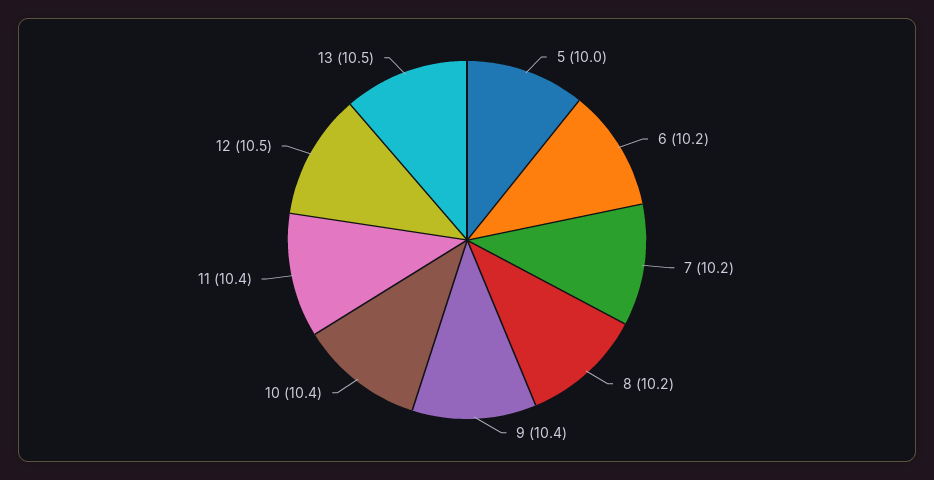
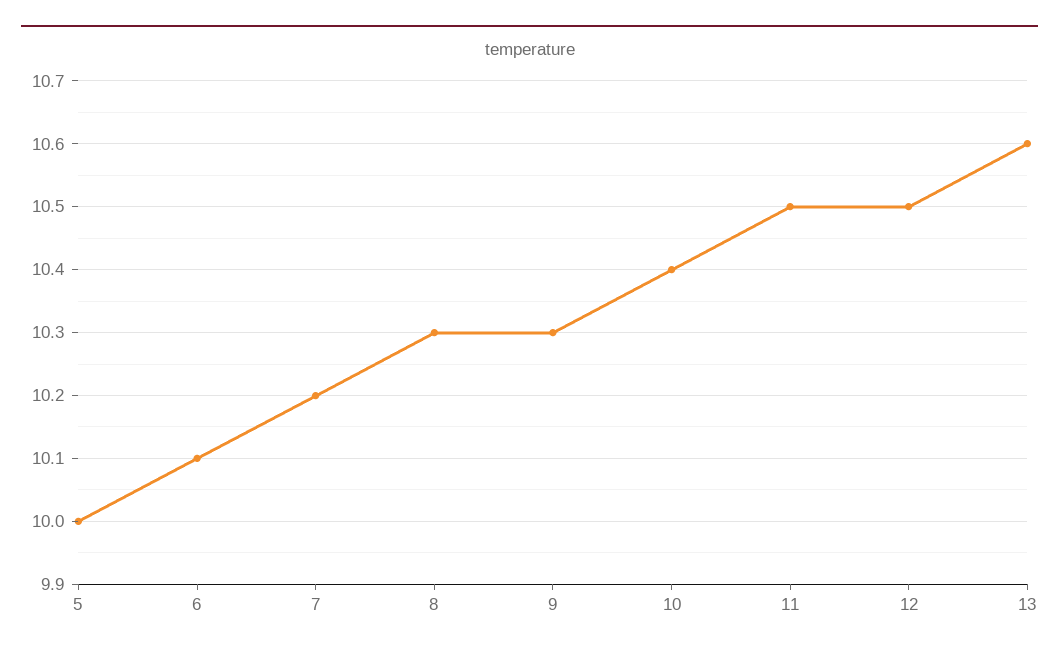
6: 10.2 -> 10.1
8: 10.2 -> 10.3
9: 10.4 -> 10.3
11: 10.4 -> 10.5
13: 10.5 -> 10.6

